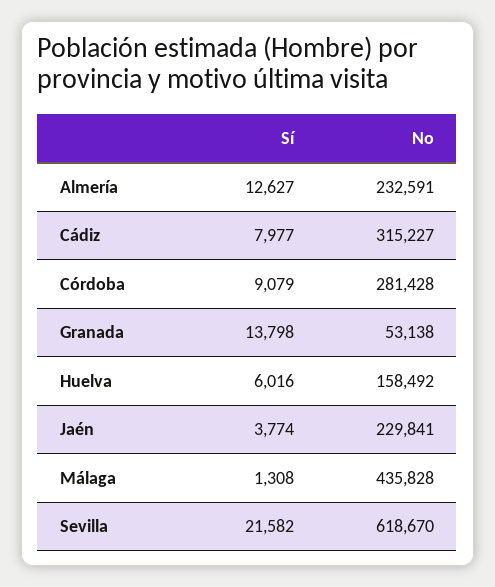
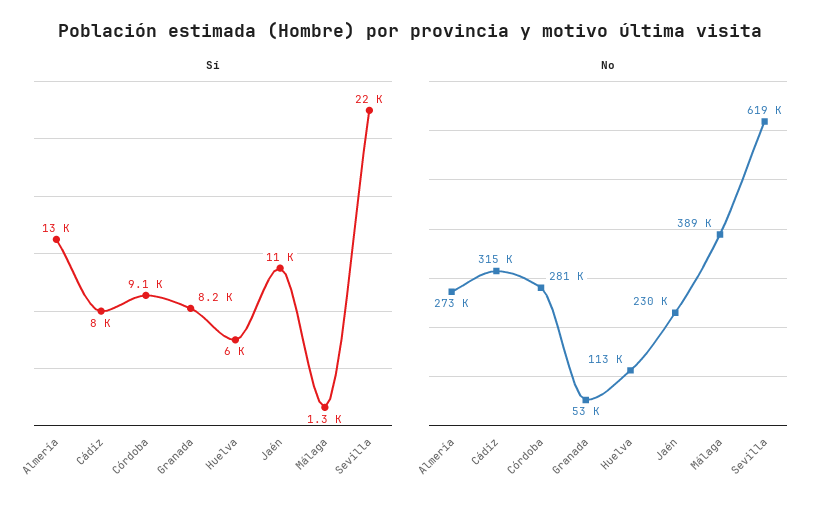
No, Almería: 232591 -> 273000
Sí, Granada: 13798 -> 8200
No, Huelva: 158492 -> 113000
Sí, Jaén: 3774 -> 11000
No, Málaga: 435828 -> 389000

